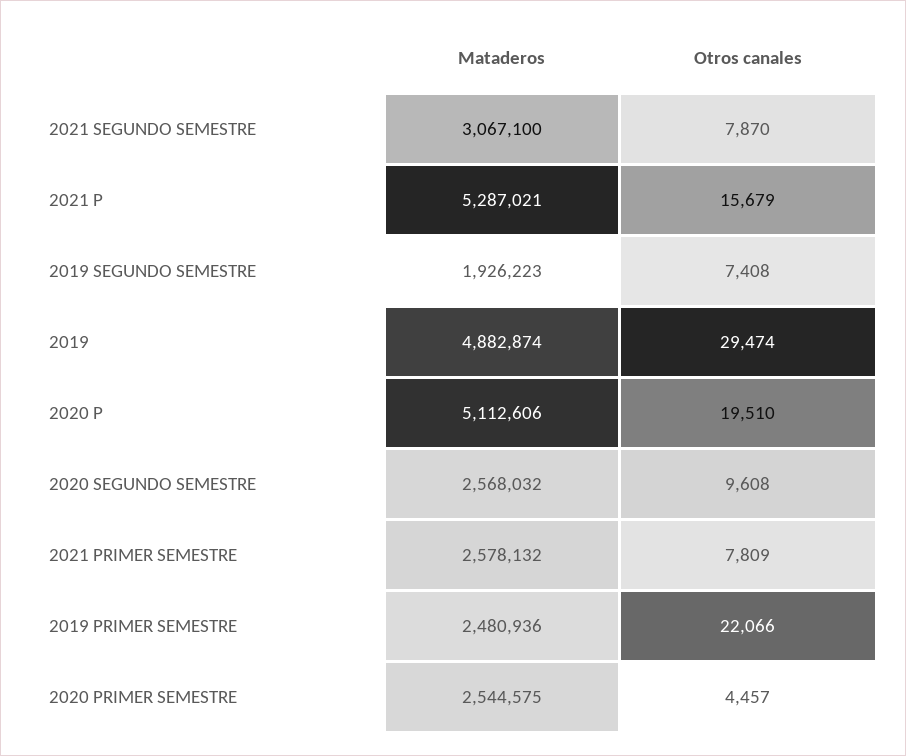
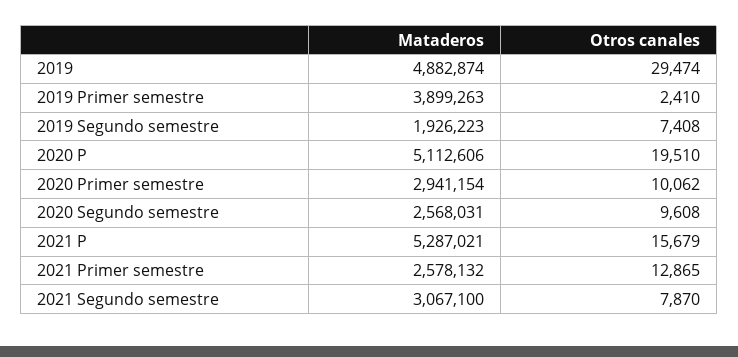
Mataderos, 2020 SEGUNDO SEMESTRE: 2568032 -> 2568031
Otros canales, 2021 PRIMER SEMESTRE: 7809 -> 12865
Mataderos, 2019 PRIMER SEMESTRE: 2480936 -> 3899263
Otros canales, 2019 PRIMER SEMESTRE: 22066 -> 2410
Mataderos, 2020 PRIMER SEMESTRE: 2544575 -> 2941154
Otros canales, 2020 PRIMER SEMESTRE: 4457 -> 10062

